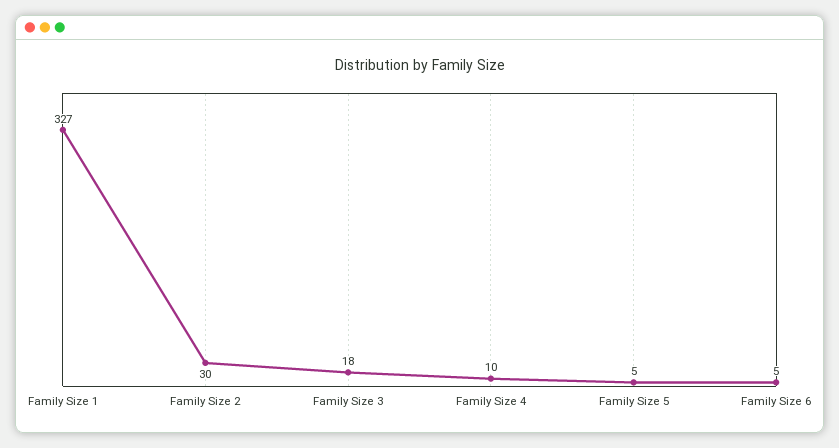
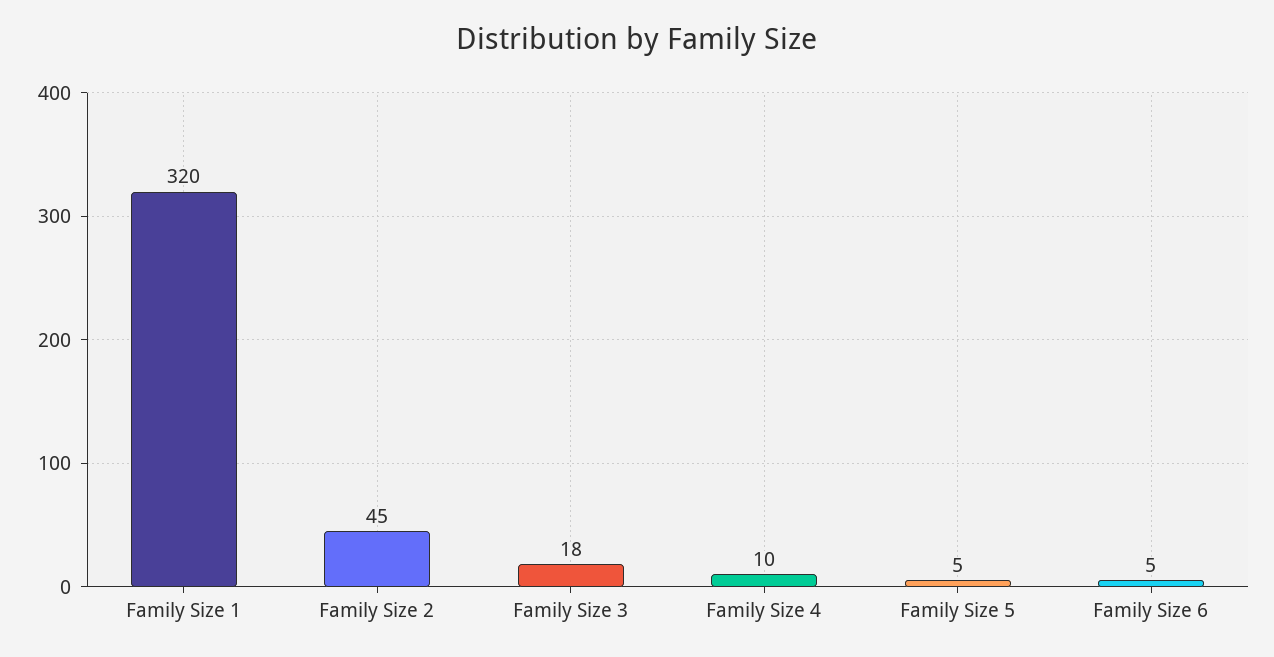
Family Size 1: 327 -> 320
Family Size 2: 30 -> 45

